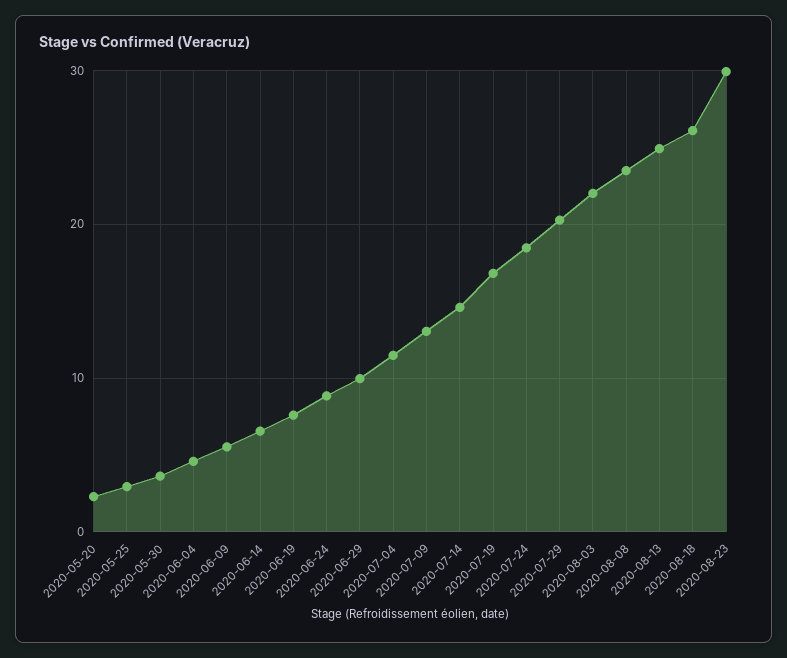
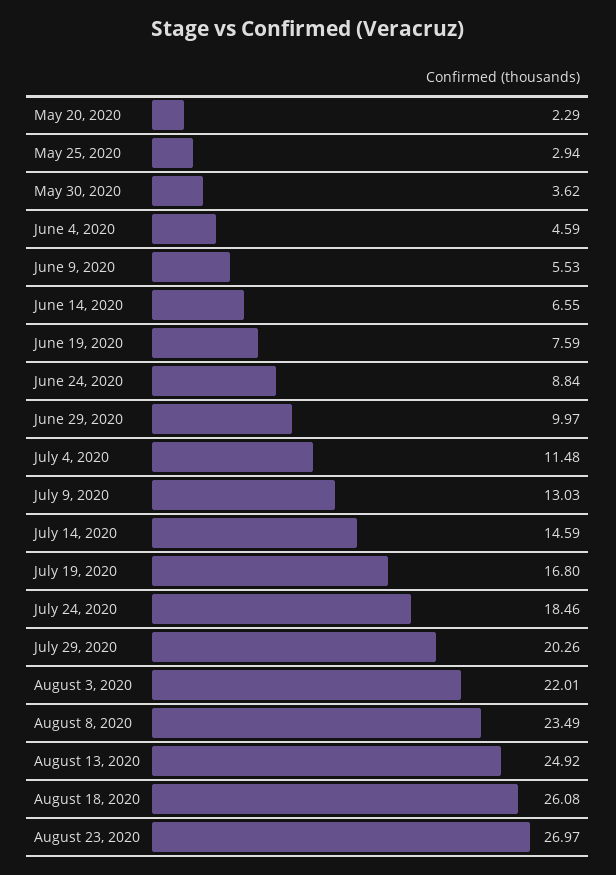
2020-08-23: 30 -> 26.97

